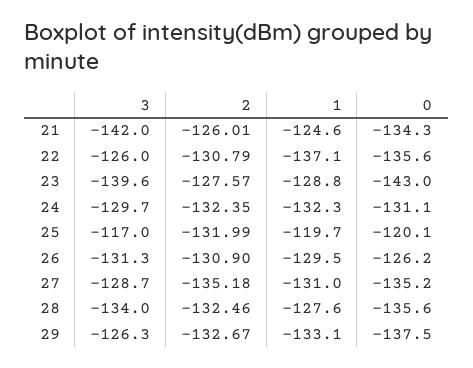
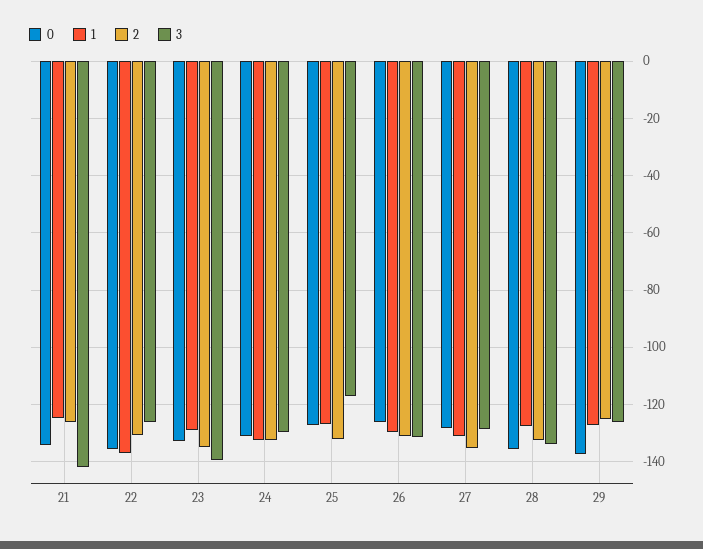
2, 23: -127.57 -> -135
0, 23: -143 -> -132.5
1, 25: -119.7 -> -127.5
0, 25: -120.1 -> -127.5
0, 27: -135.2 -> -127.5
2, 29: -132.67 -> -125
1, 29: -133.1 -> -127.5

